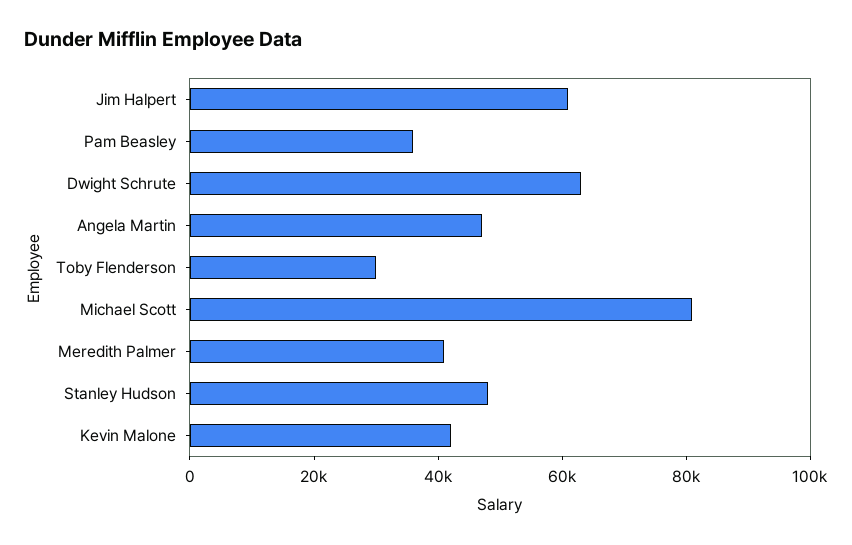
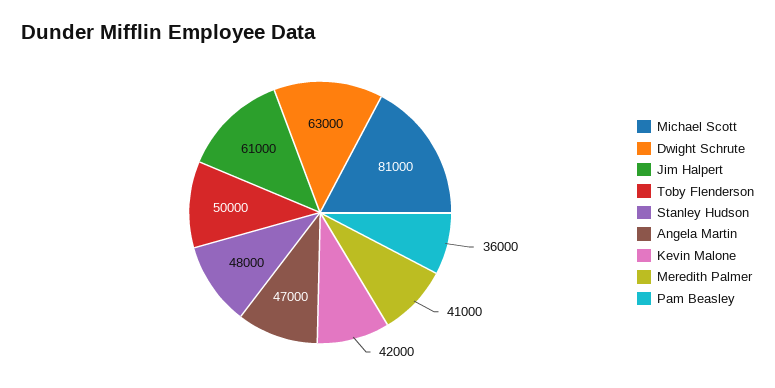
Toby Flenderson: 30000 -> 50000

